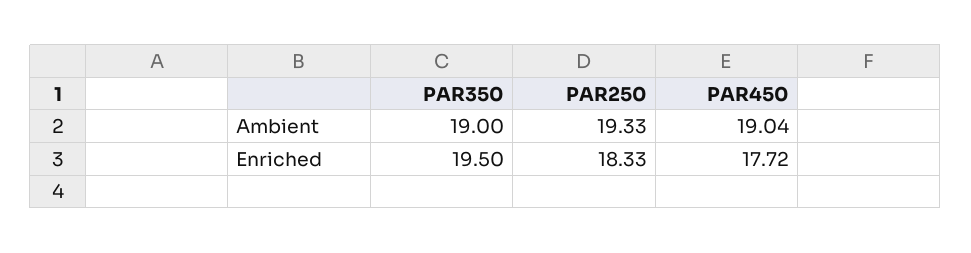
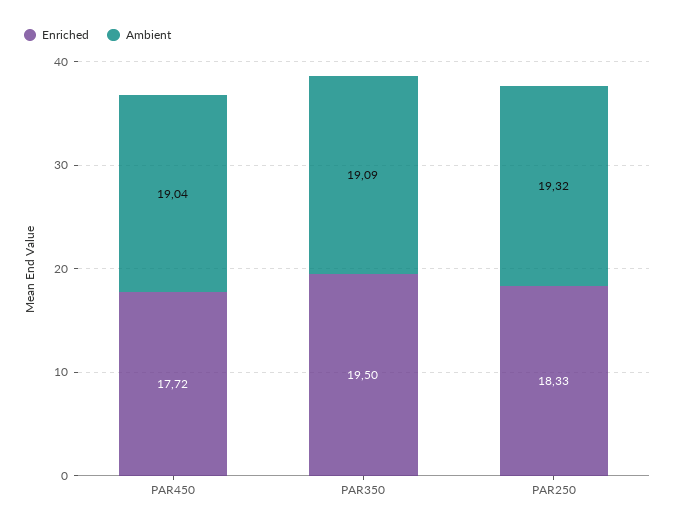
Ambient, PAR350: 19 -> 19.09
Ambient, PAR250: 19.33 -> 19.32

